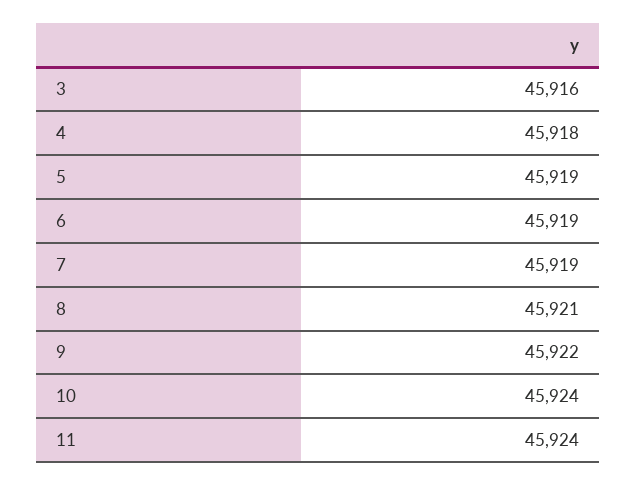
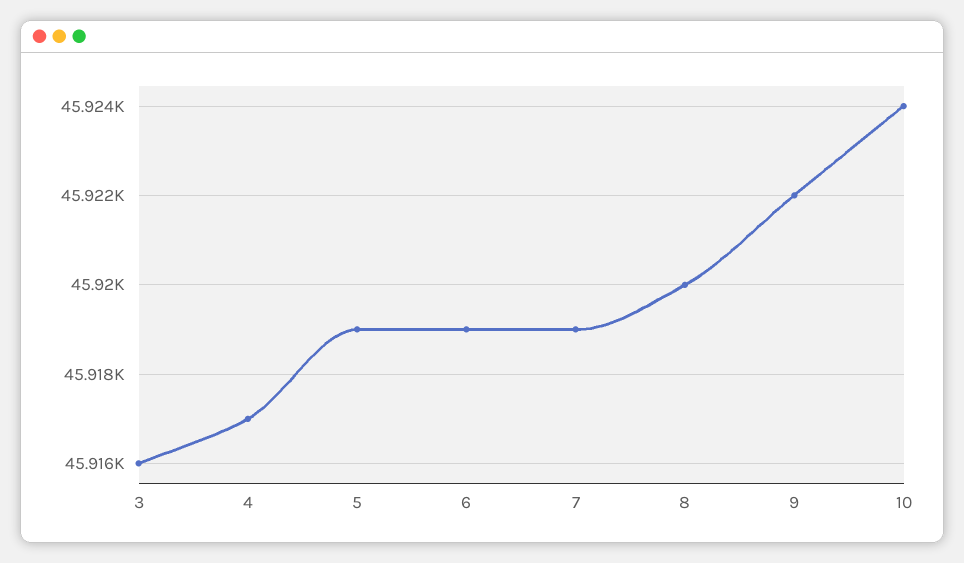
4: 45918 -> 45917
8: 45921 -> 45920
11: 45924 -> none

